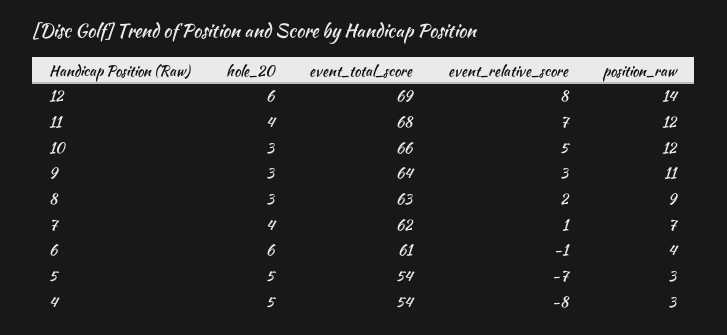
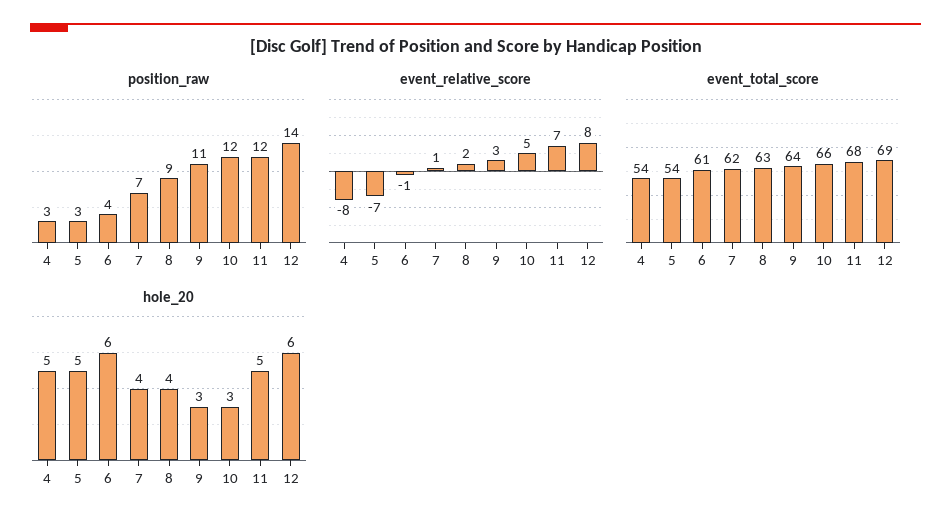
hole_20, 11: 4 -> 5
hole_20, 8: 3 -> 4

